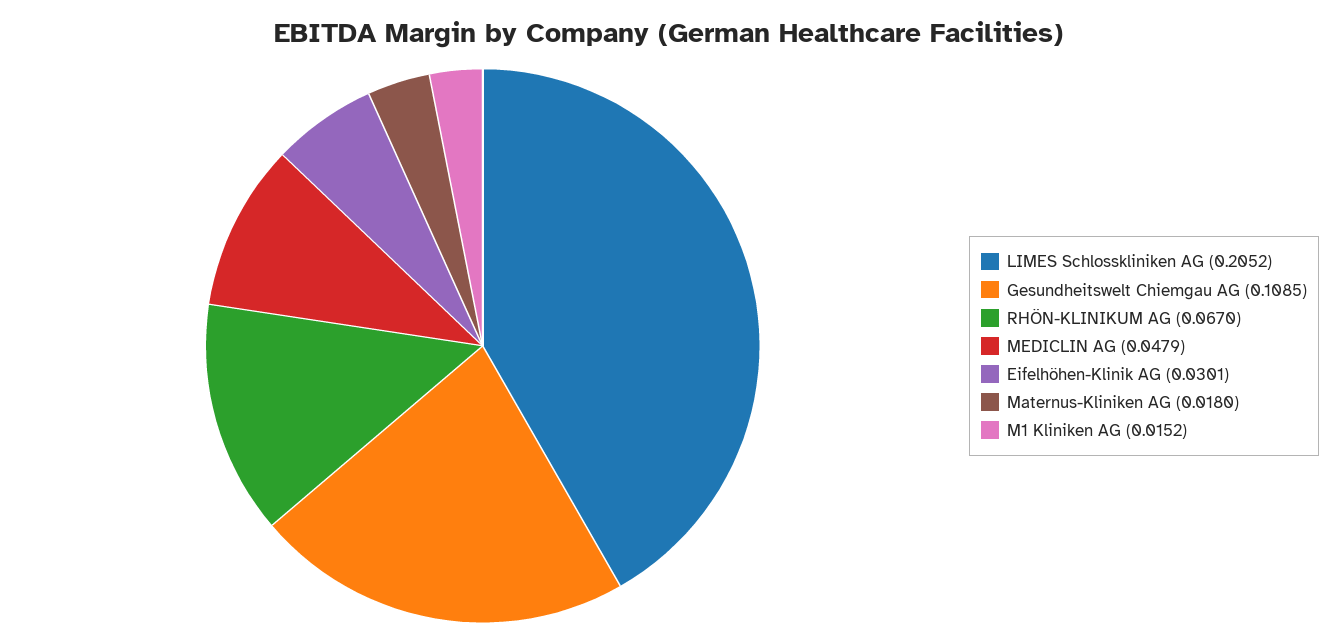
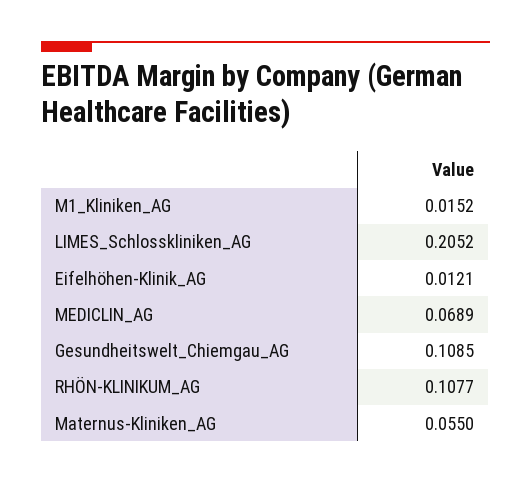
RHÖN-KLINIKUM AG: 0.067 -> 0.1077
MEDICLIN AG: 0.0479 -> 0.0689
Eifelhöhen-Klinik AG: 0.0301 -> 0.0121
Maternus-Kliniken AG: 0.018 -> 0.055

